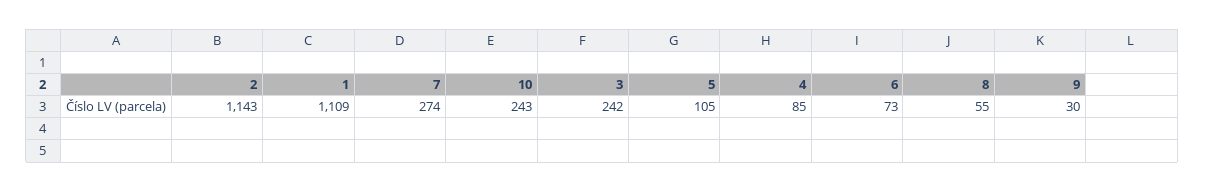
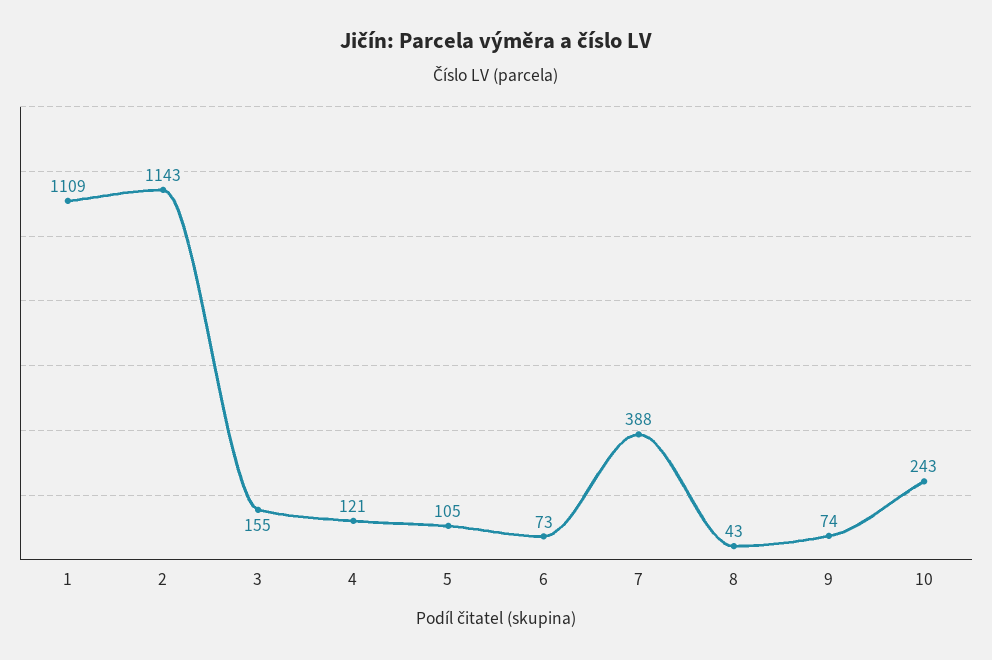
7: 274 -> 388
3: 242 -> 155
4: 85 -> 121
8: 55 -> 43
9: 30 -> 74

